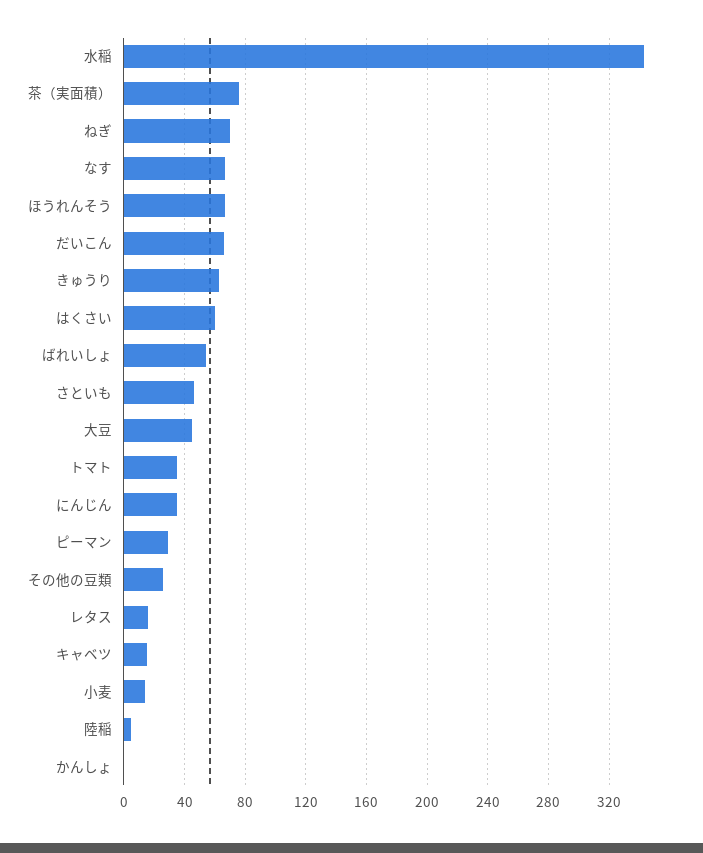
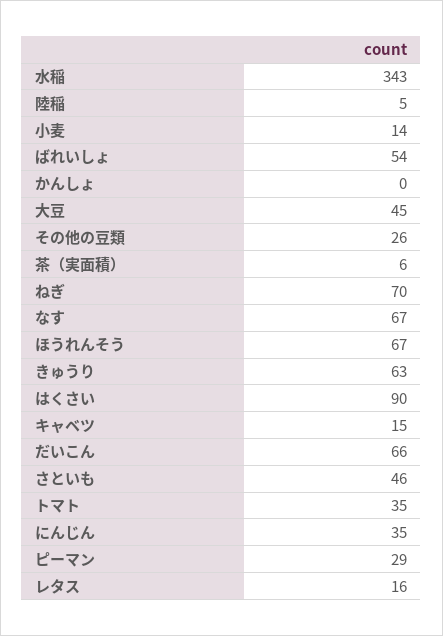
茶（実面積）: 75 -> 6
はくさい: 60 -> 90

